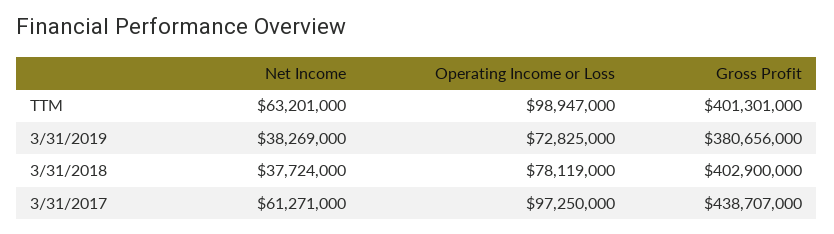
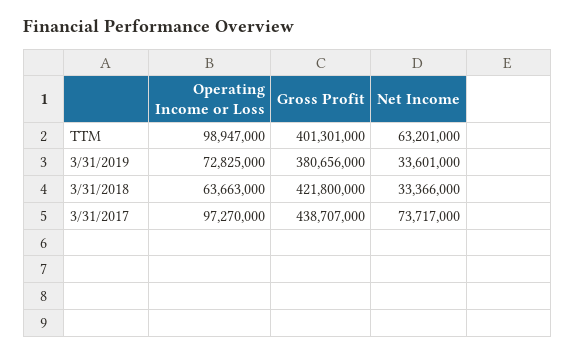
Net Income, 3/31/2019: 38269000 -> 33601000
Net Income, 3/31/2018: 37724000 -> 33366000
Operating Income or Loss, 3/31/2018: 78119000 -> 63663000
Gross Profit, 3/31/2018: 402900000 -> 421800000
Net Income, 3/31/2017: 61271000 -> 73717000
Operating Income or Loss, 3/31/2017: 97250000 -> 97270000

